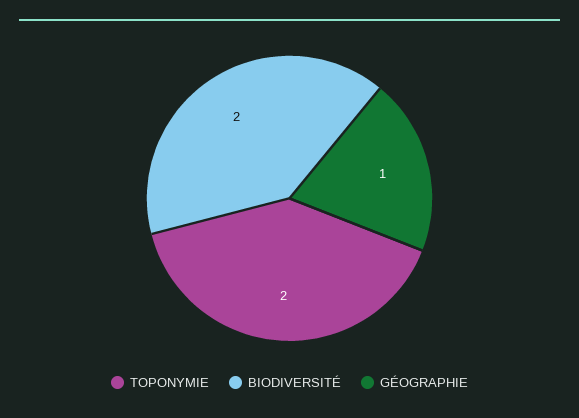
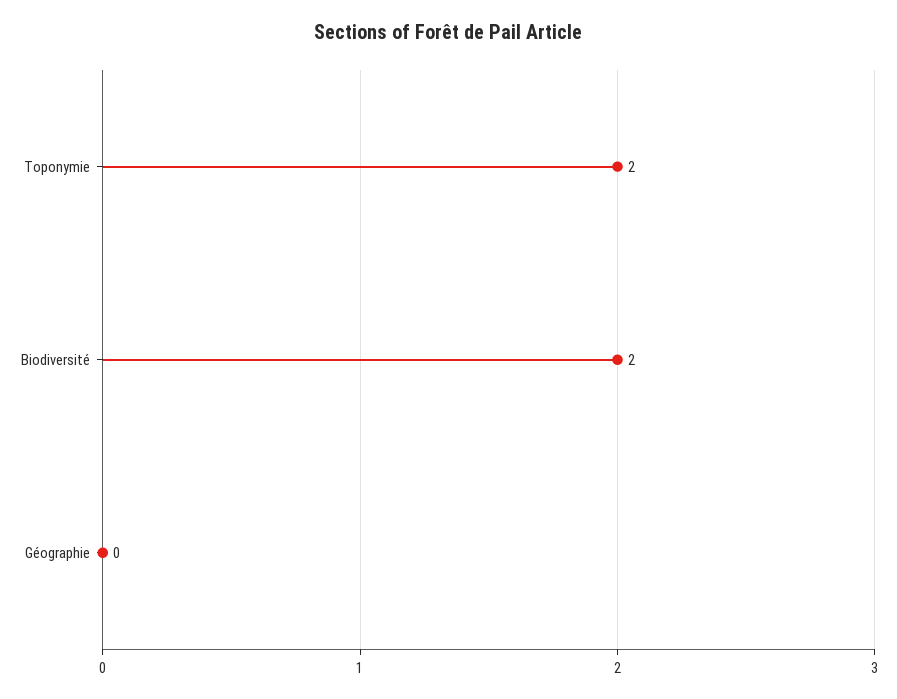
GÉOGRAPHIE: 1 -> 0

